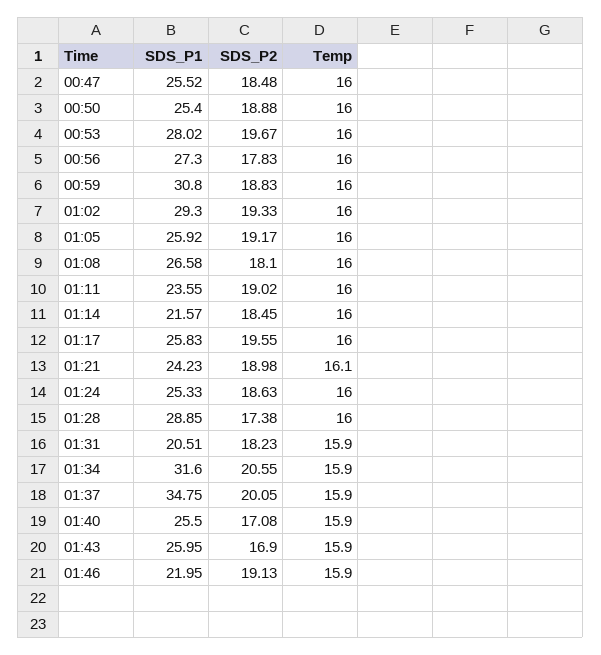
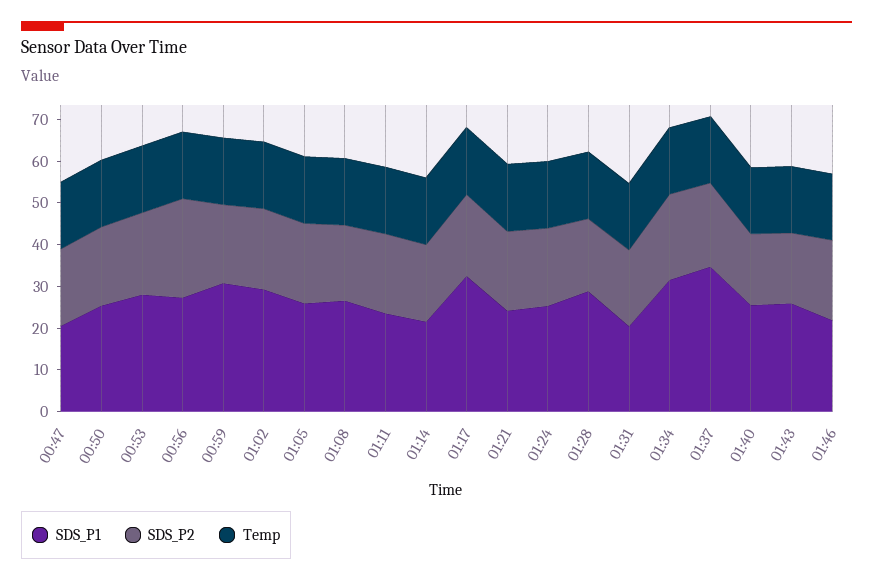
SDS_P1, 00:47: 25.52 -> 20
SDS_P2, 00:56: 17.83 -> 24
SDS_P1, 01:17: 25.83 -> 32

